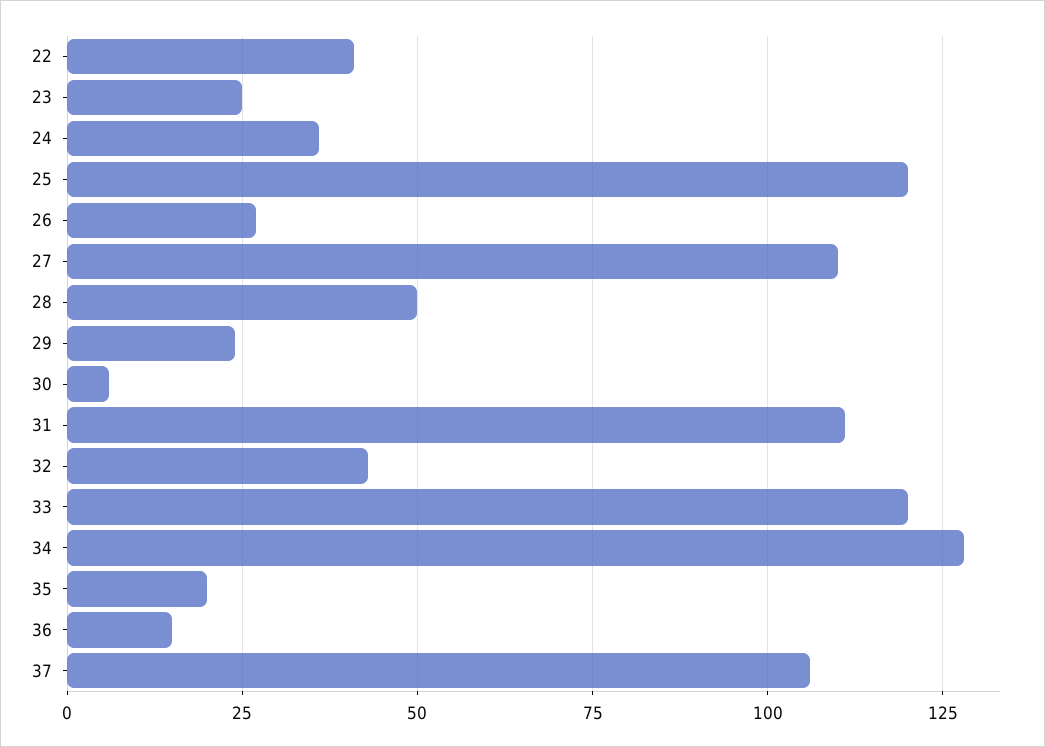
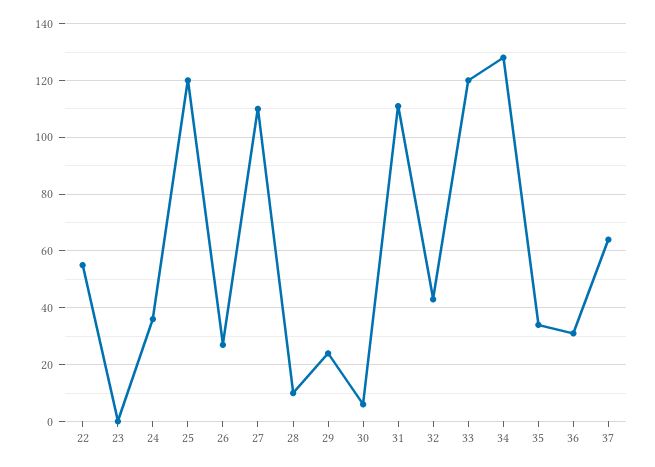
22: 40 -> 55
23: 25 -> 0
28: 50 -> 10
35: 20 -> 35
36: 15 -> 30
37: 105 -> 65

